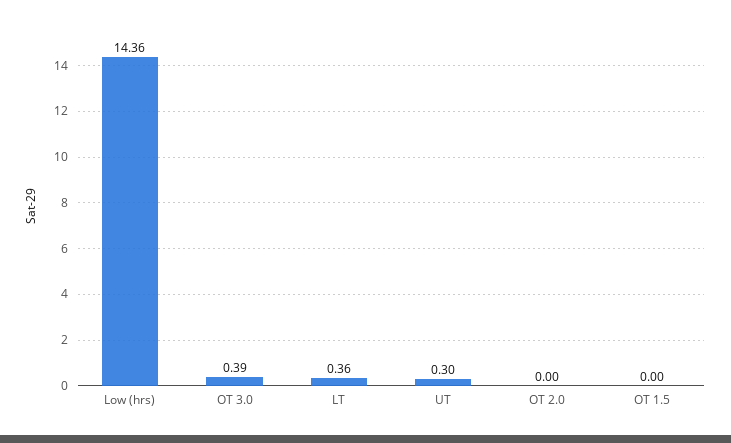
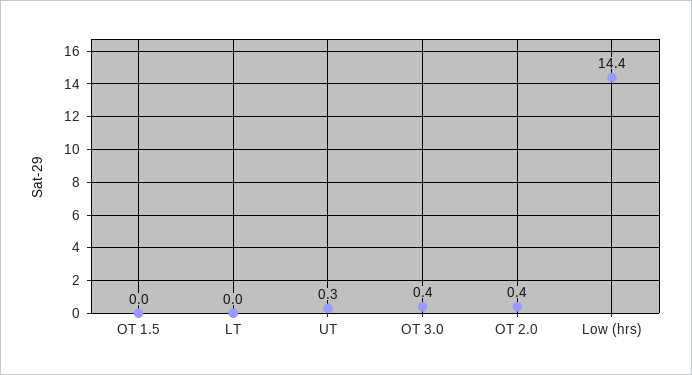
LT: 0.36 -> 0
OT 2.0: 0 -> 0.4

